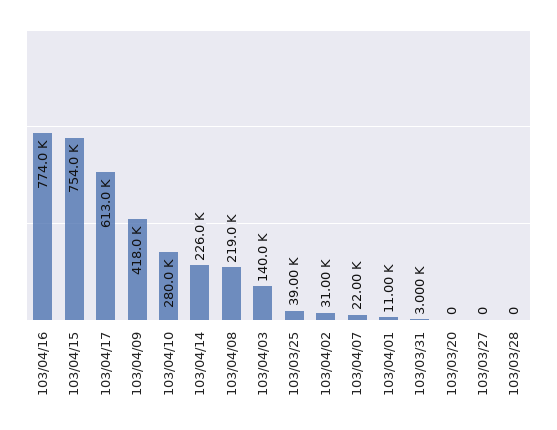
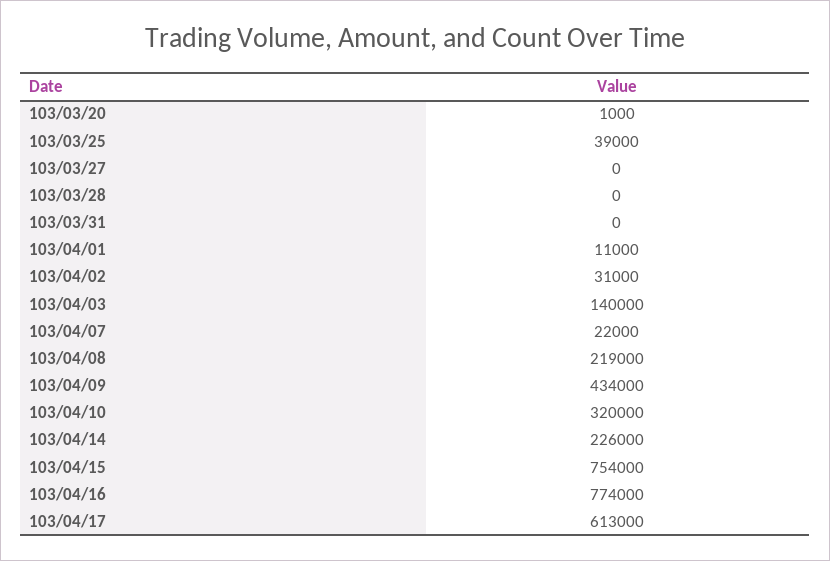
103/04/09: 418000 -> 434000
103/04/10: 280000 -> 320000
103/03/31: 3000 -> 0
103/03/20: 0 -> 1000

